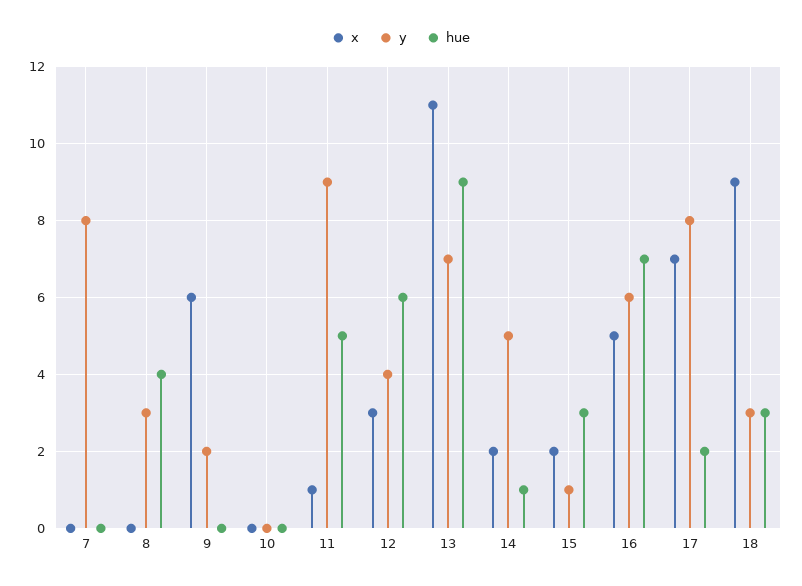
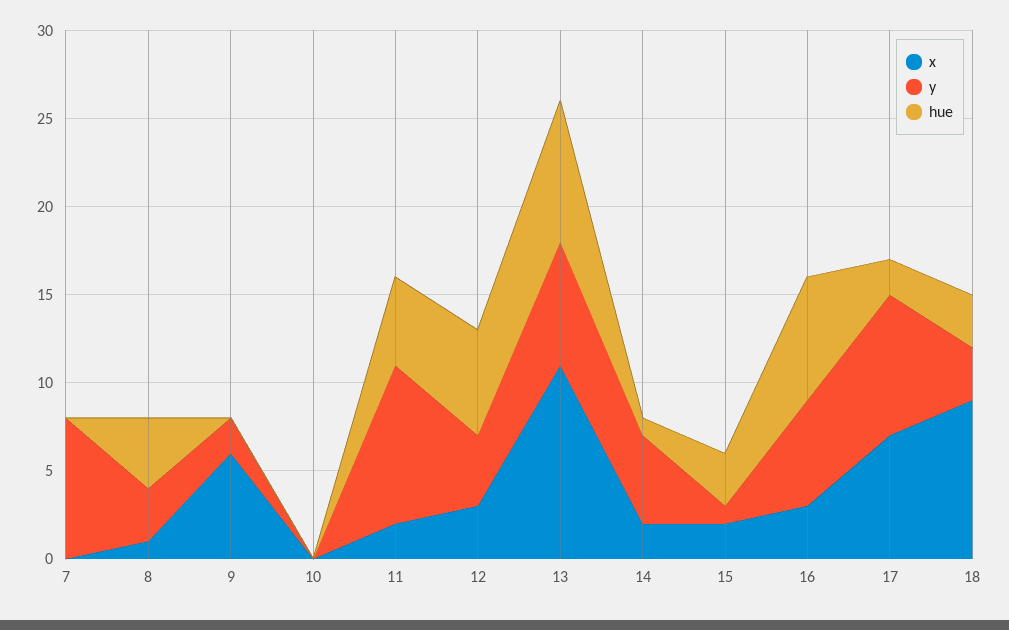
x, 8: 0 -> 1
x, 11: 1 -> 2
hue, 13: 9 -> 8
x, 16: 5 -> 3

